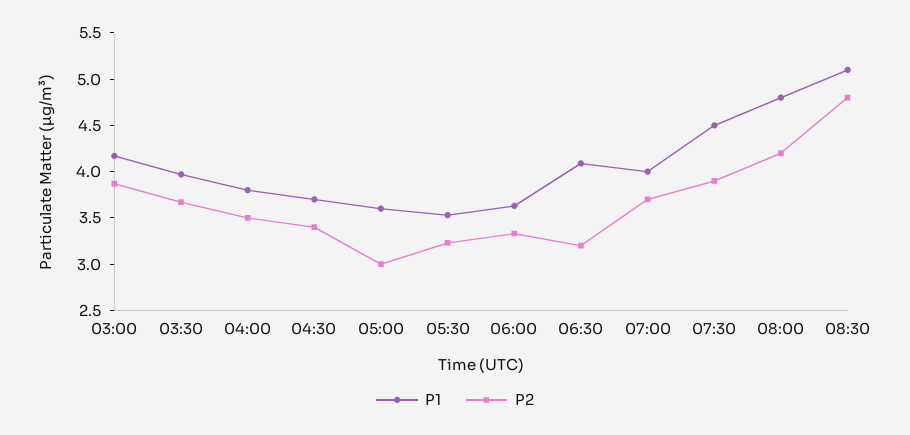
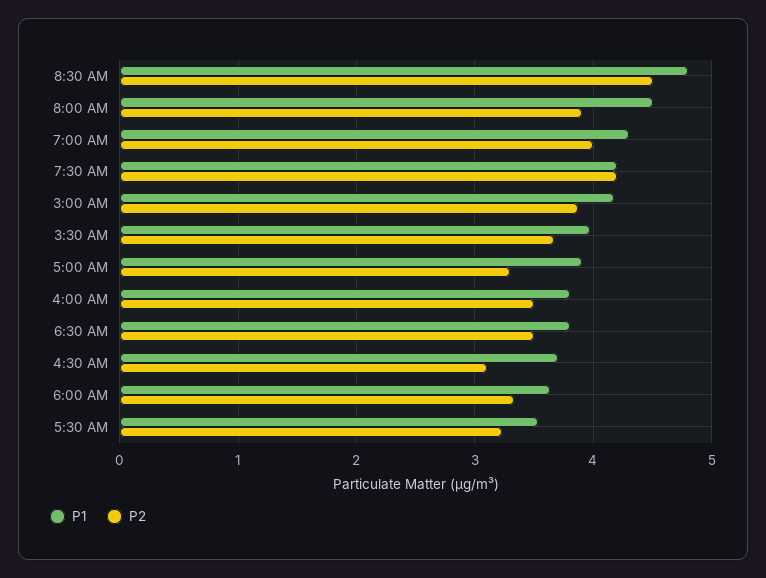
P2, 04:30: 3.4 -> 3.1
P1, 05:00: 3.6 -> 3.9
P2, 05:00: 3 -> 3.3
P1, 06:30: 4.1 -> 3.8
P2, 06:30: 3.2 -> 3.5
P1, 07:00: 4 -> 4.3
P2, 07:00: 3.7 -> 4
P1, 07:30: 4.5 -> 4.2
P2, 07:30: 3.9 -> 4.2
P1, 08:00: 4.8 -> 4.5
P2, 08:00: 4.2 -> 3.9
P1, 08:30: 5.1 -> 4.8
P2, 08:30: 4.8 -> 4.5

